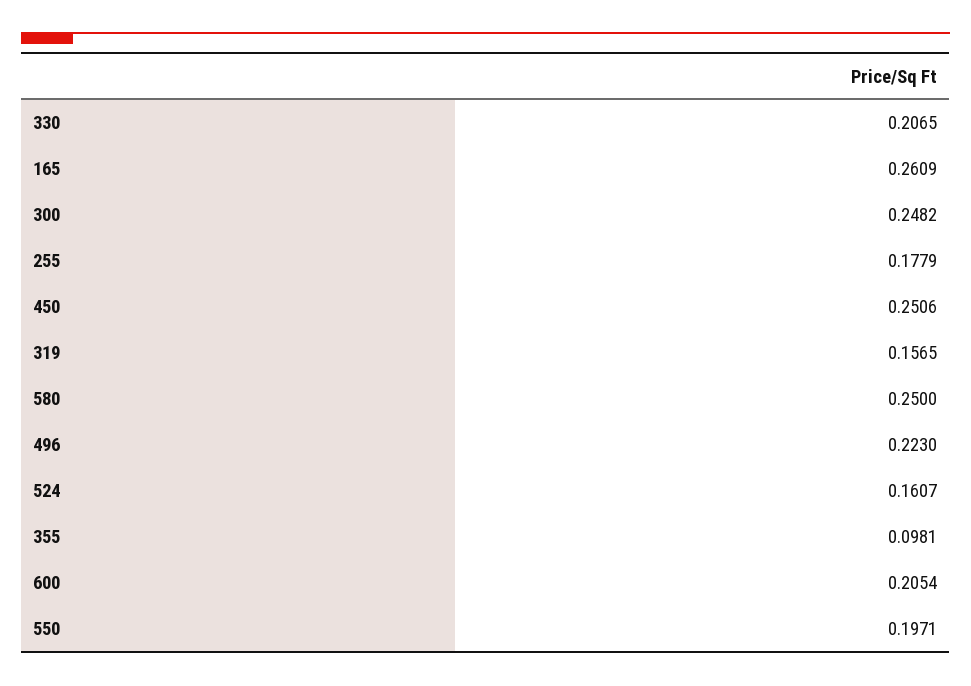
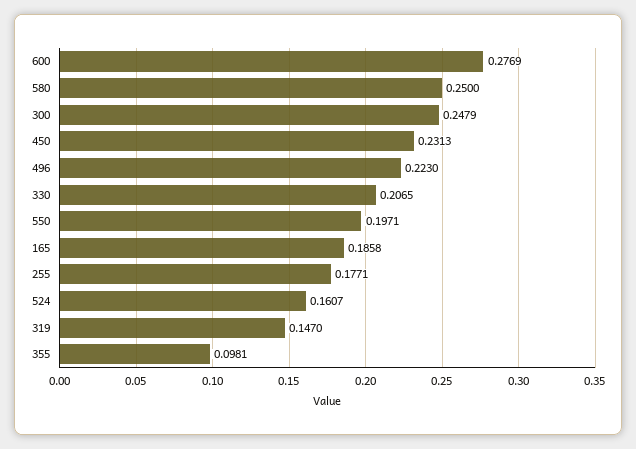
165: 0.2609 -> 0.1858
300: 0.2482 -> 0.2479
255: 0.1779 -> 0.1771
450: 0.2506 -> 0.2313
319: 0.1565 -> 0.147
600: 0.2054 -> 0.2769

